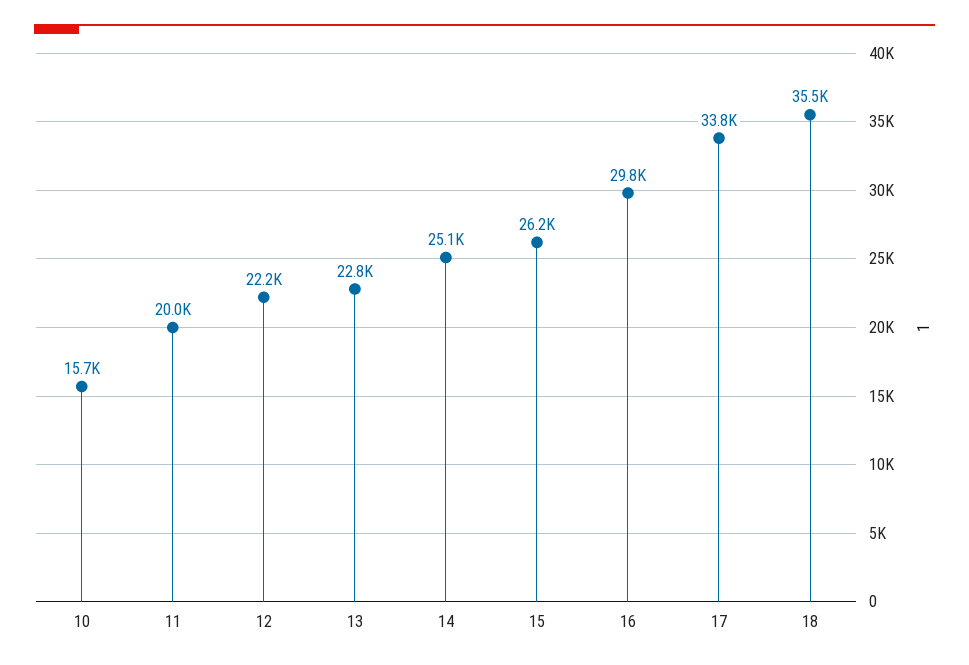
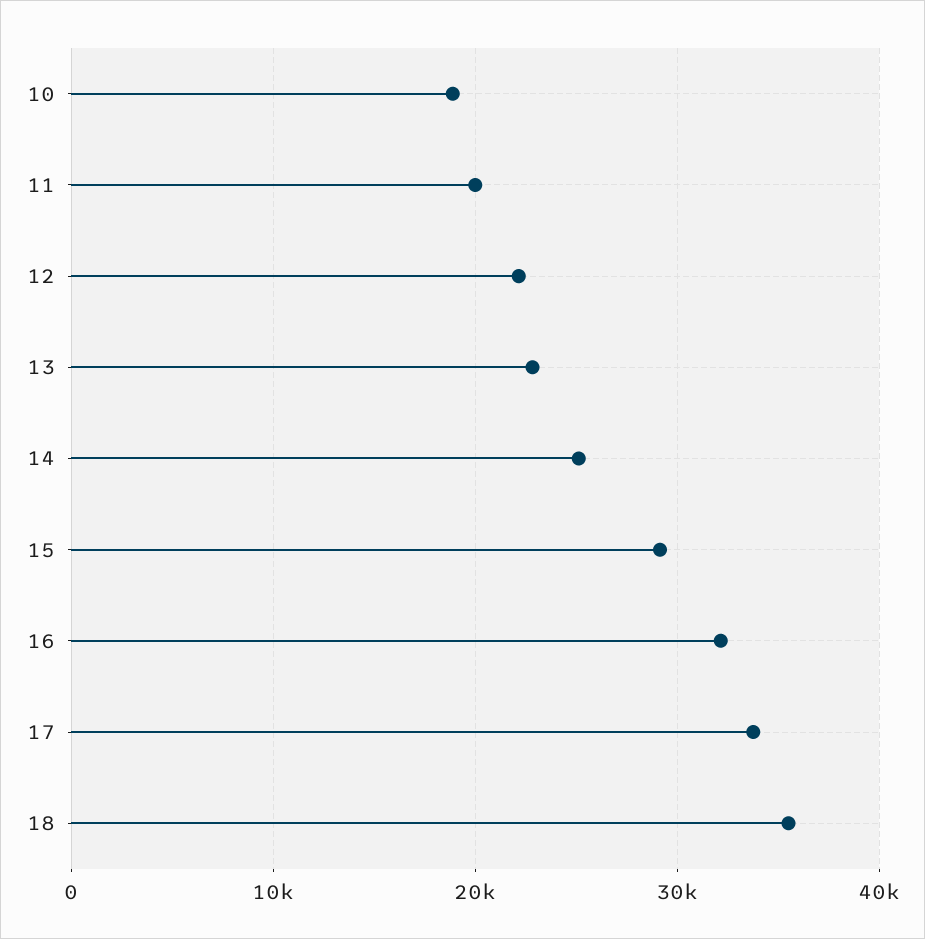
10: 15700 -> 19000
15: 26200 -> 29000
16: 29800 -> 32000

